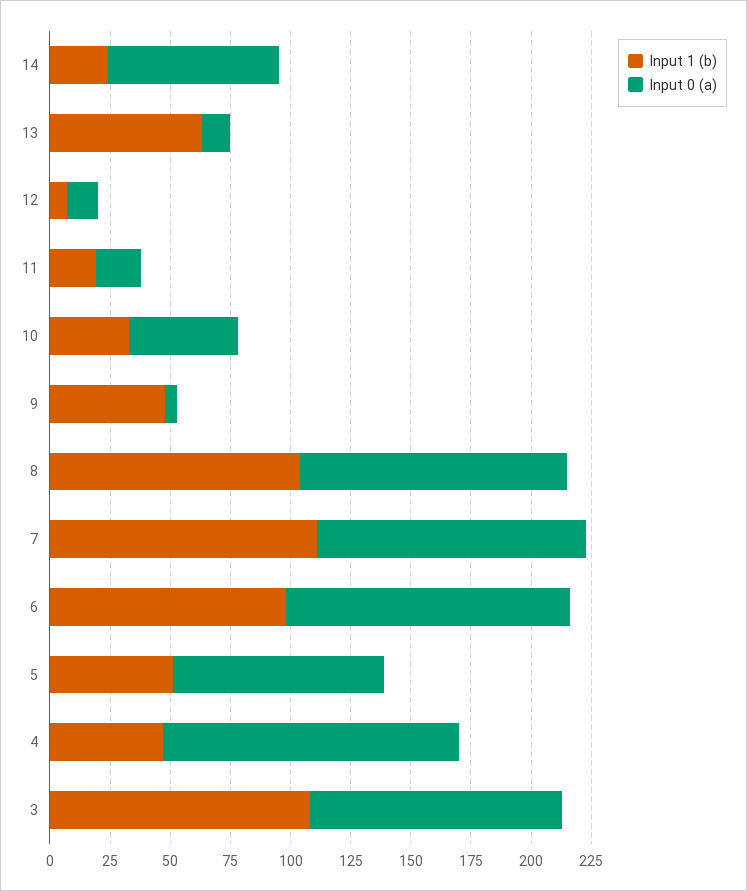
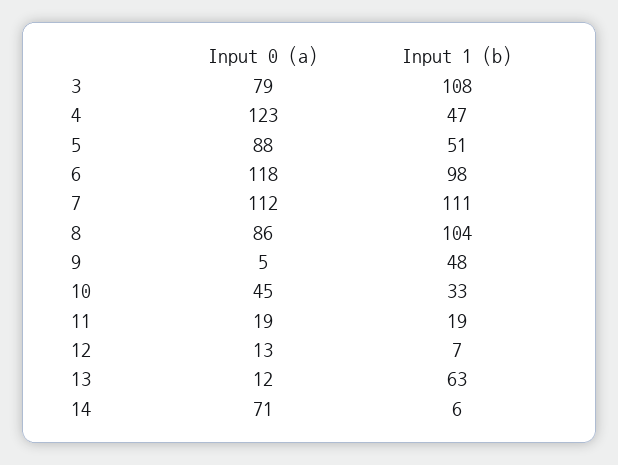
Input 1 (b), 14: 25 -> 6
Input 0 (a), 8: 110 -> 86
Input 0 (a), 3: 105 -> 79

